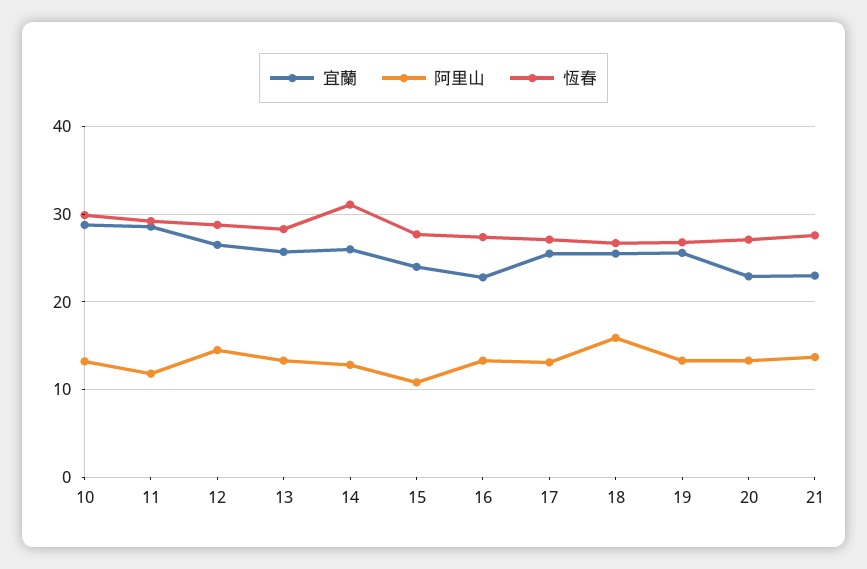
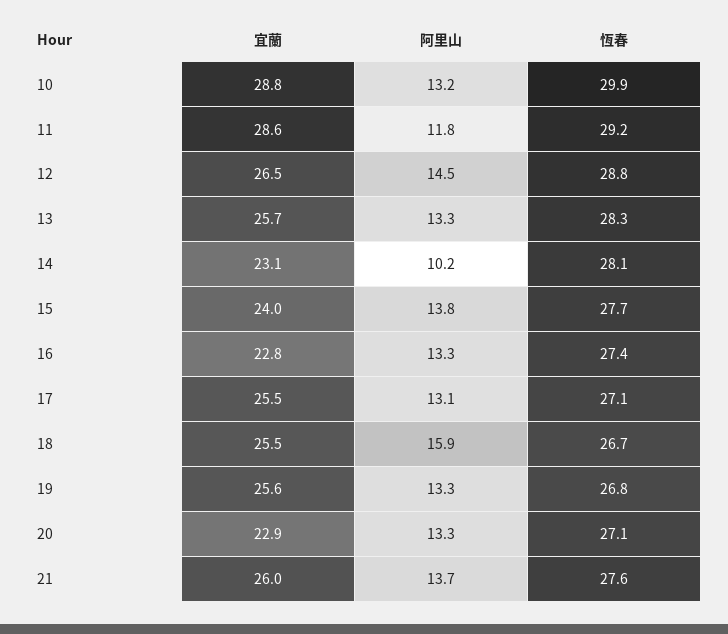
宜蘭, 14: 26 -> 23.1
阿里山, 14: 13 -> 10.2
恆春, 14: 31 -> 28.1
阿里山, 15: 11 -> 13.8
宜蘭, 21: 23 -> 26

